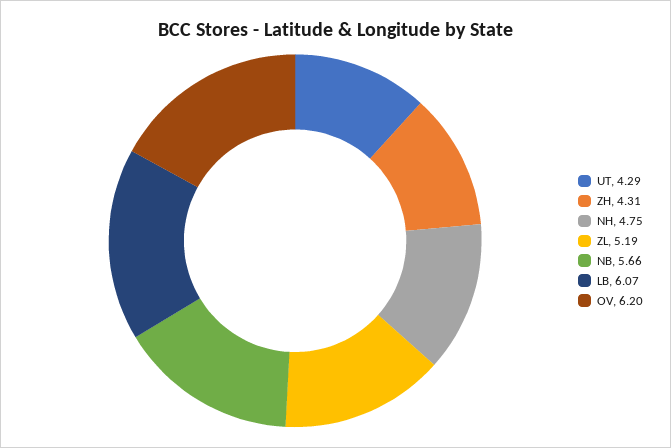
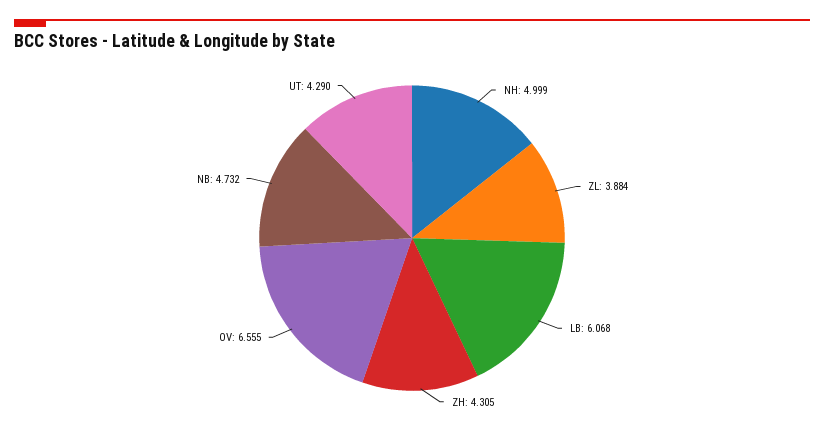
NH: 4.75 -> 4.999
ZL: 5.19 -> 3.884
NB: 5.66 -> 4.732
OV: 6.2 -> 6.555

